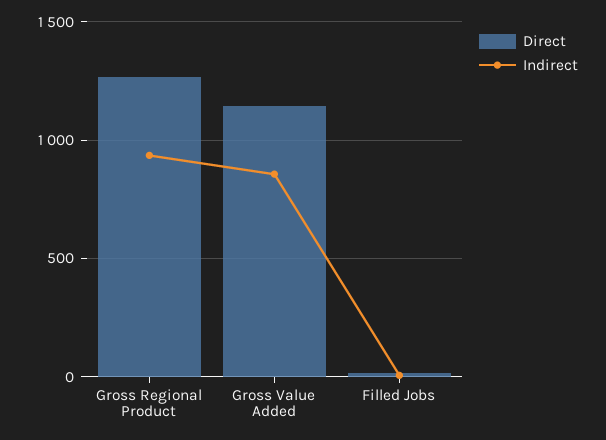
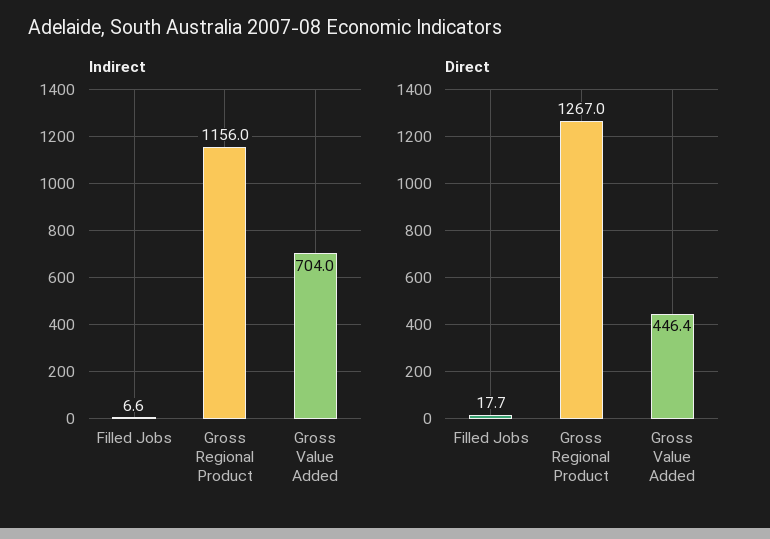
Indirect, Gross Regional Product: 950 -> 1156
Direct, Gross Value Added: 1150 -> 446.4
Indirect, Gross Value Added: 850 -> 704

